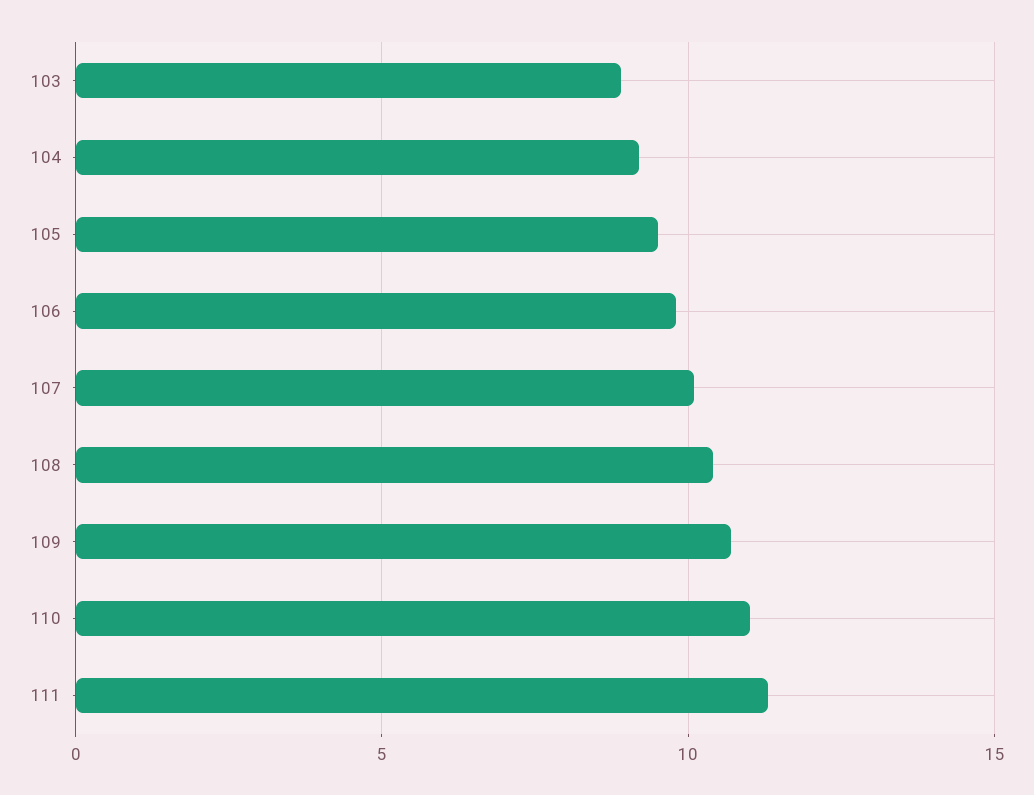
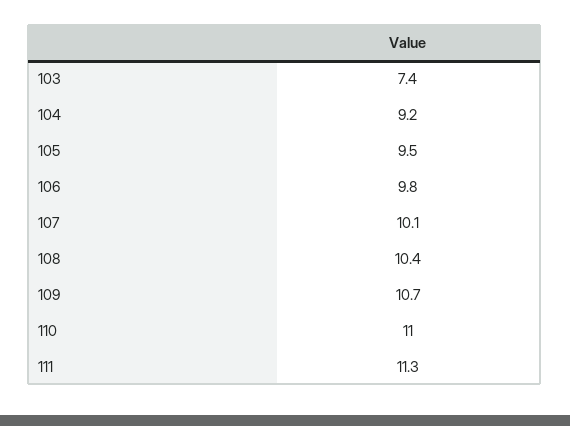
103: 9 -> 7.4

